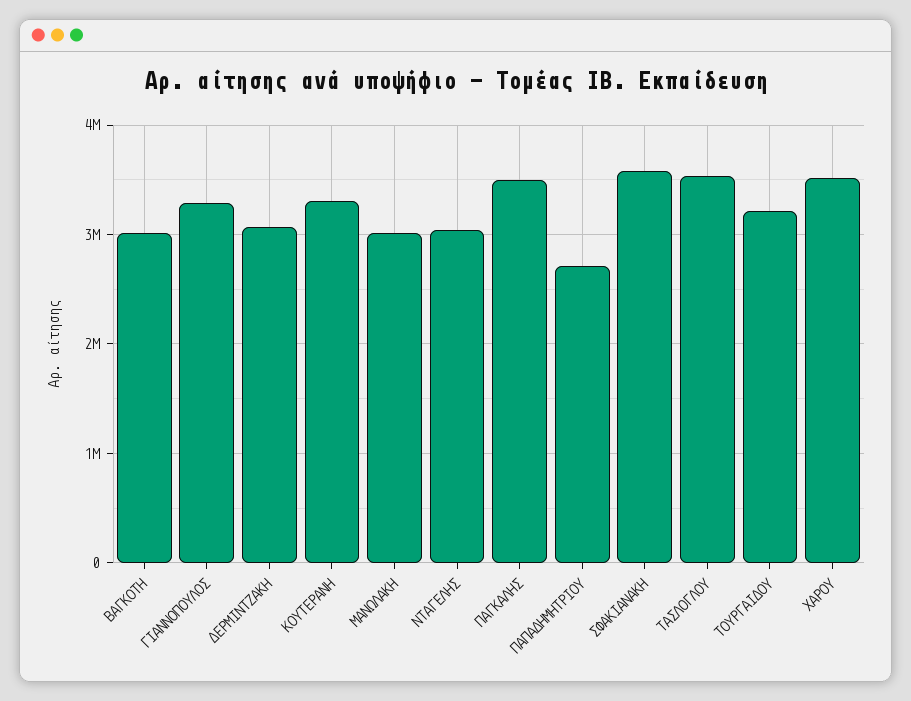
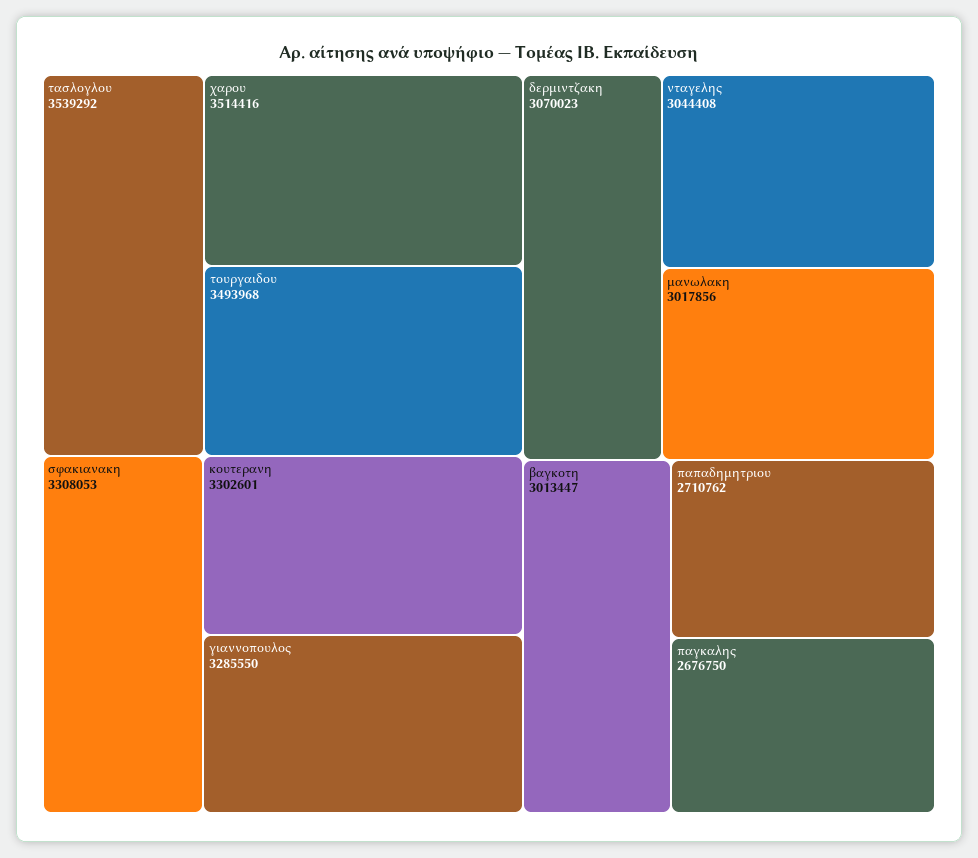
ΠΑΓΚΑΛΗΣ: 3500000 -> 2676750
ΣΦΑΚΙΑΝΑΚΗ: 3600000 -> 3308053
ΤΟΥΡΓΑΙΔΟΥ: 3200000 -> 3493968

